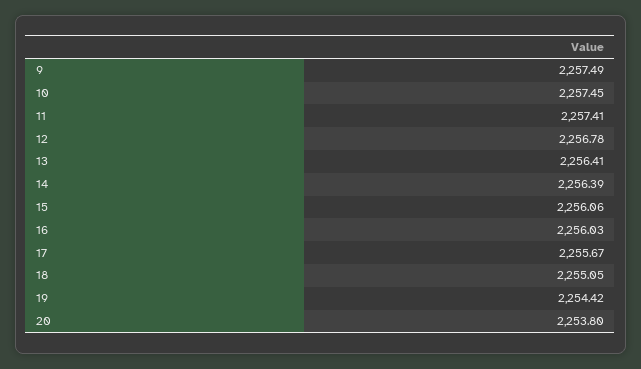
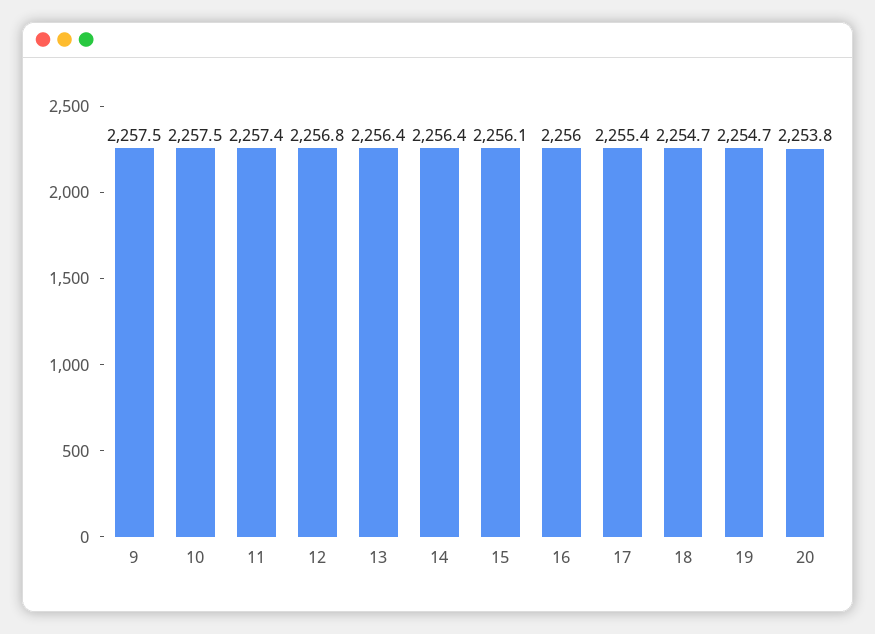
17: 2255.67 -> 2255.4
18: 2255.05 -> 2254.7
19: 2254.42 -> 2254.7

